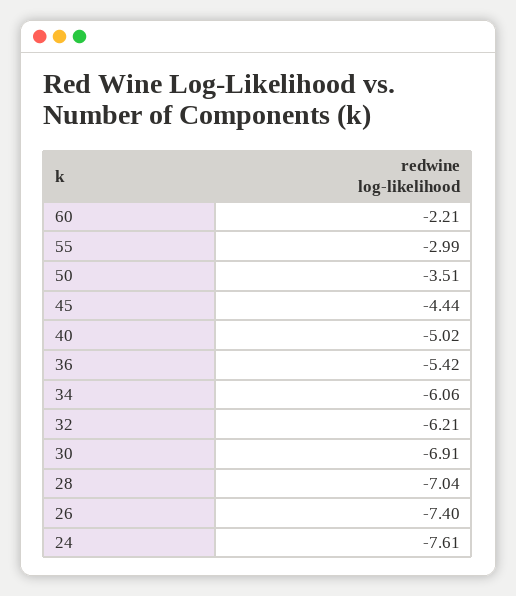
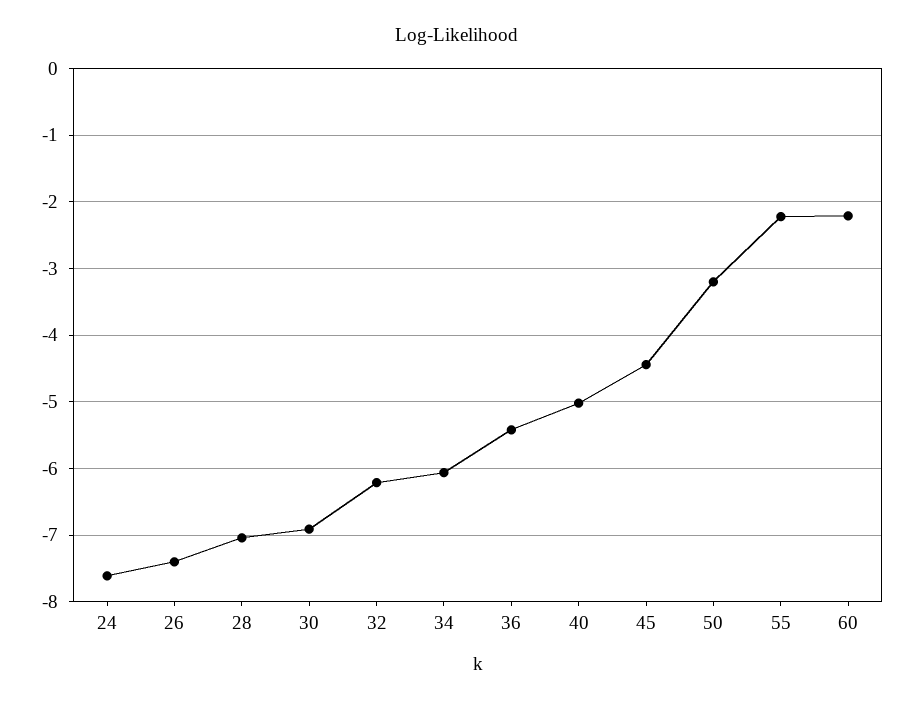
55: -2.99 -> -2.2
50: -3.51 -> -3.2

